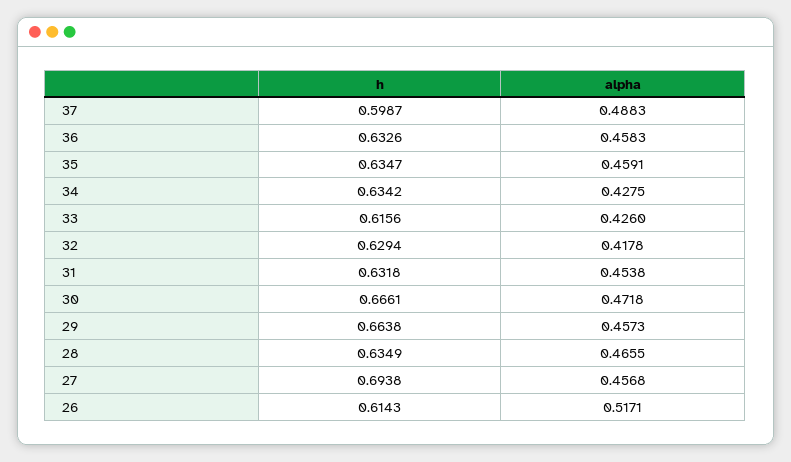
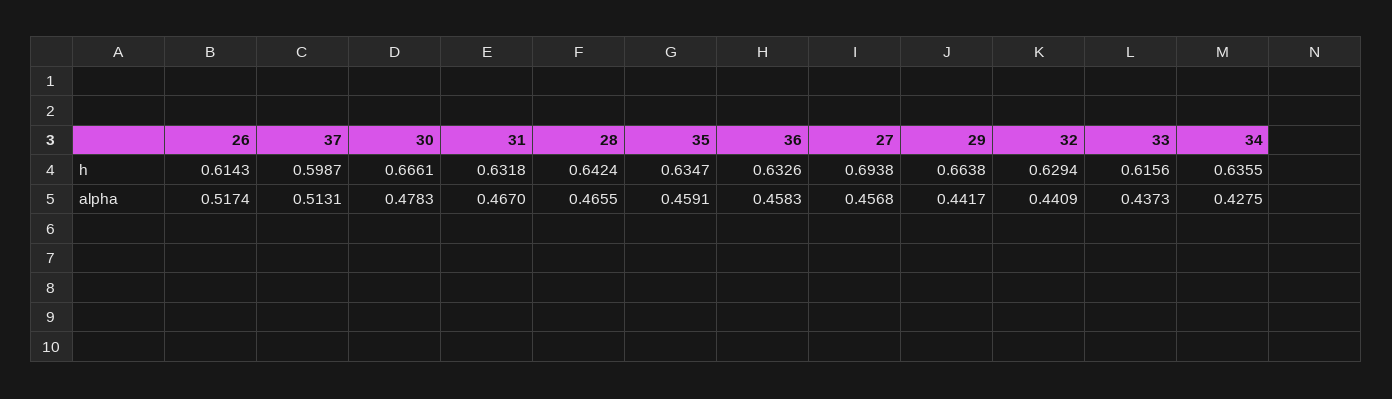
alpha, 37: 0.4883 -> 0.5131
h, 34: 0.6342 -> 0.6355
alpha, 33: 0.426 -> 0.4373
alpha, 32: 0.4178 -> 0.4409
alpha, 31: 0.4538 -> 0.467
alpha, 30: 0.4718 -> 0.4783
alpha, 29: 0.4573 -> 0.4417
h, 28: 0.6349 -> 0.6424
alpha, 26: 0.5171 -> 0.5174

